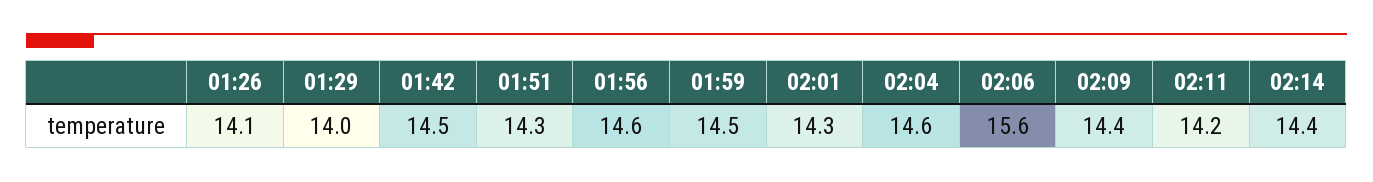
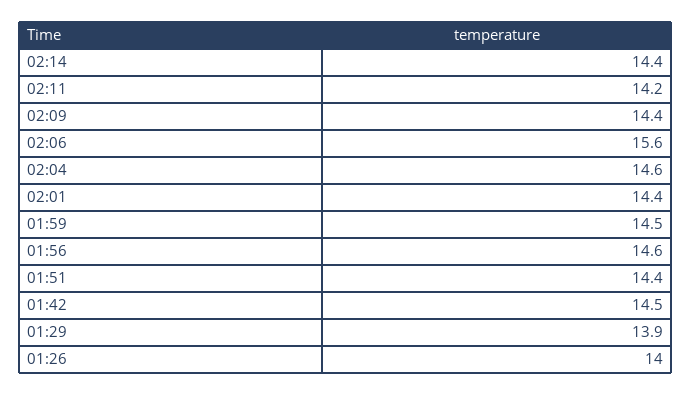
01:26: 14.1 -> 14
01:29: 14 -> 13.9
01:51: 14.3 -> 14.4
02:01: 14.3 -> 14.4

